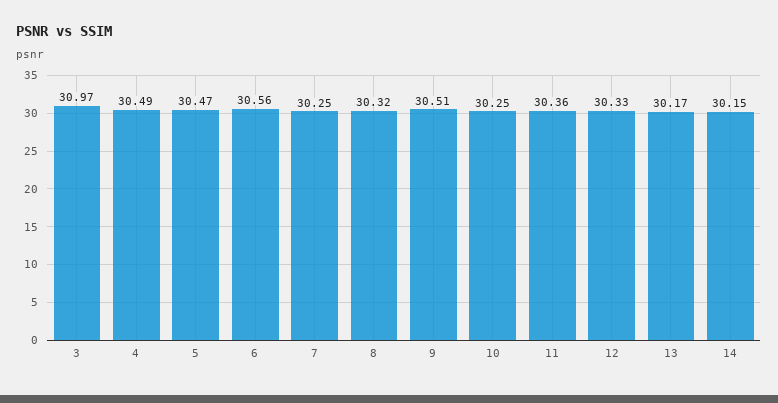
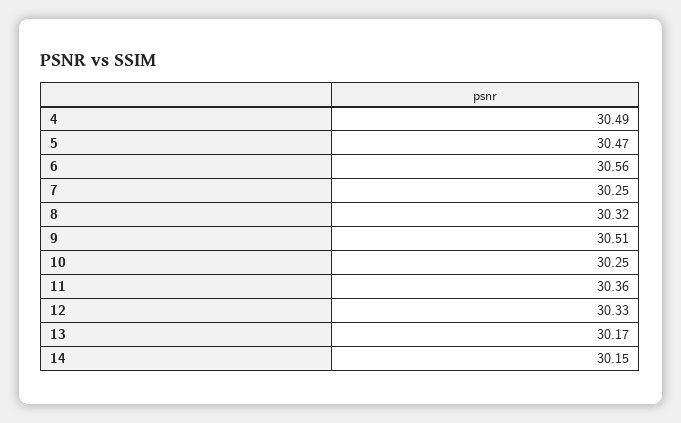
3: 30.97 -> none

